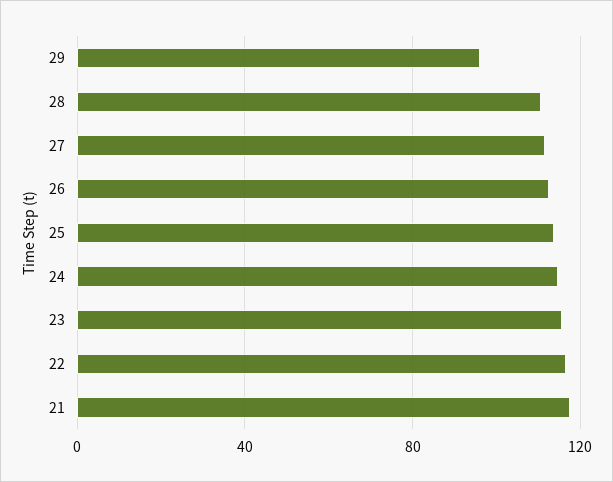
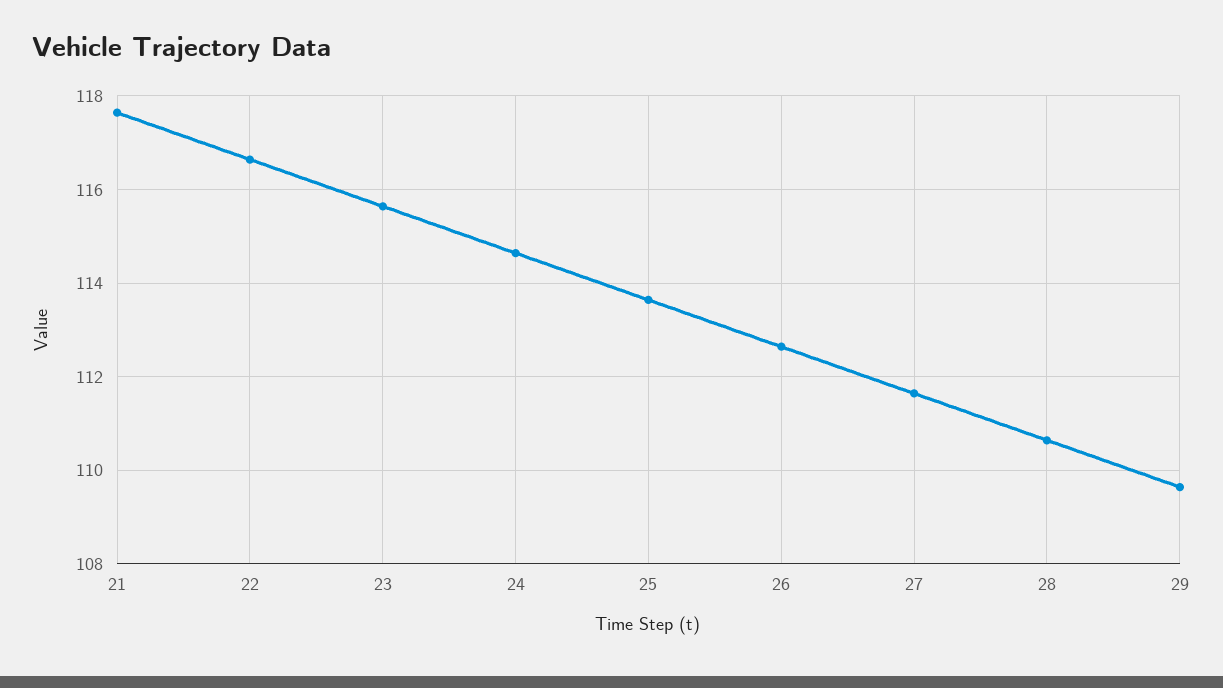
29: 95 -> 109.6

